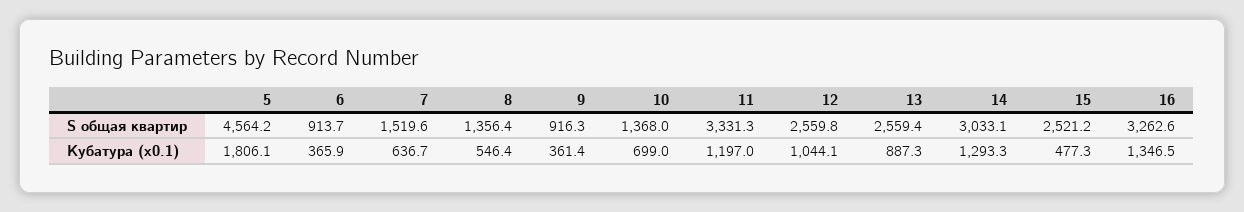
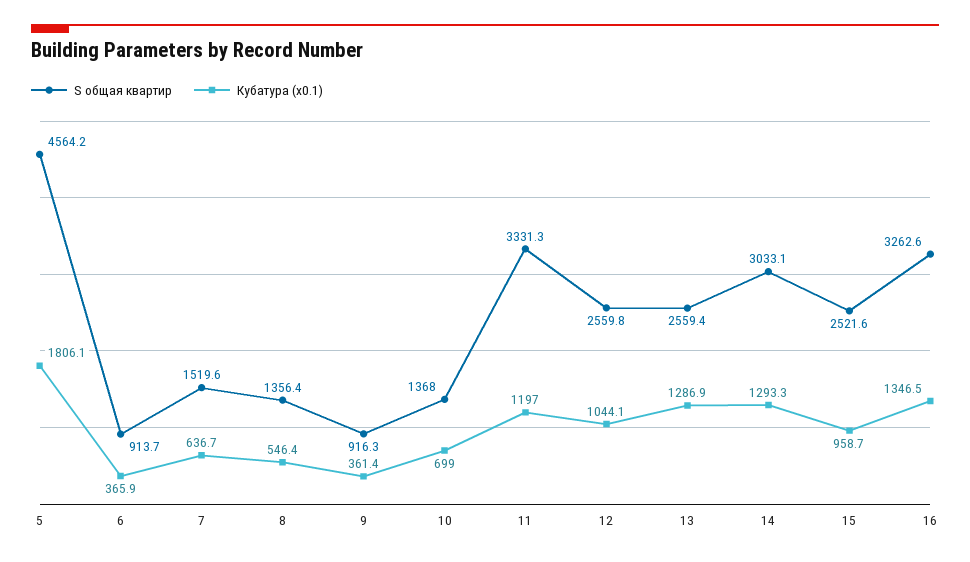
S общая квартир, 15: 2521.2 -> 2521.6
Кубатура (x0.1), 13: 887.3 -> 1286.9
Кубатура (x0.1), 15: 477.3 -> 958.7

